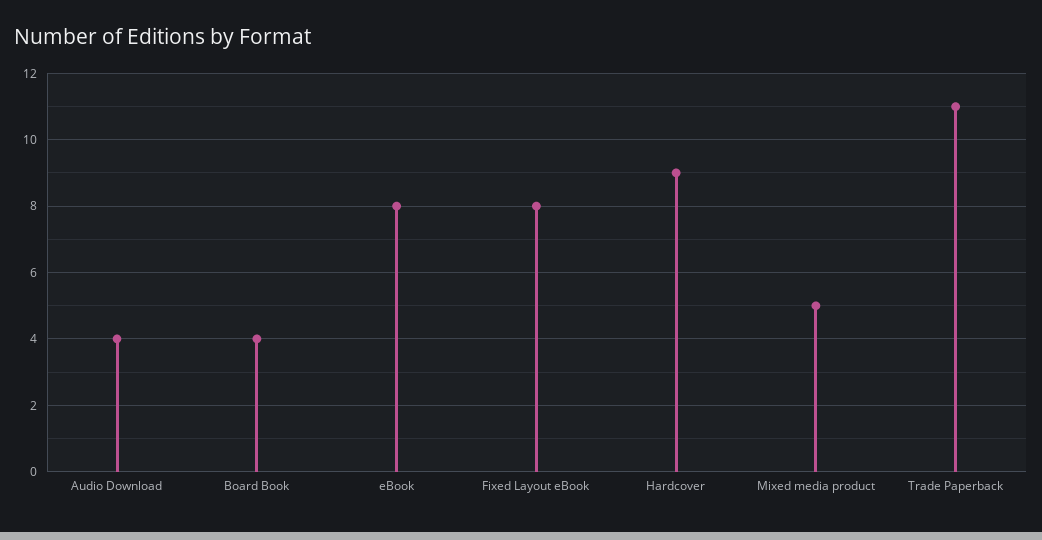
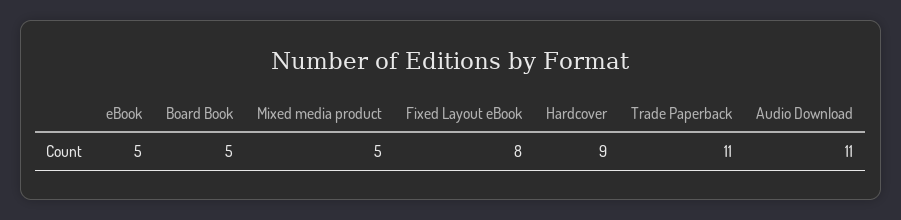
Audio Download: 4 -> 11
Board Book: 4 -> 5
eBook: 8 -> 5

